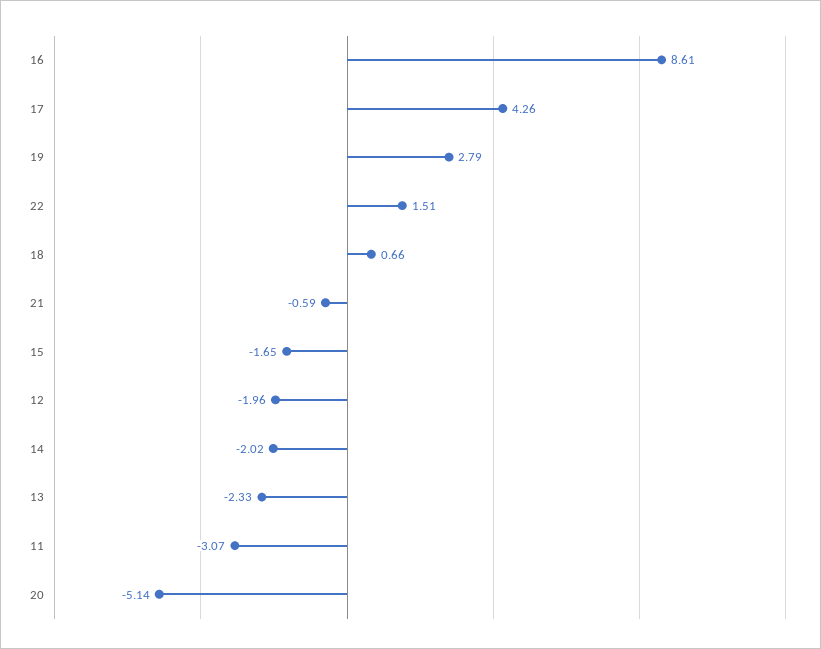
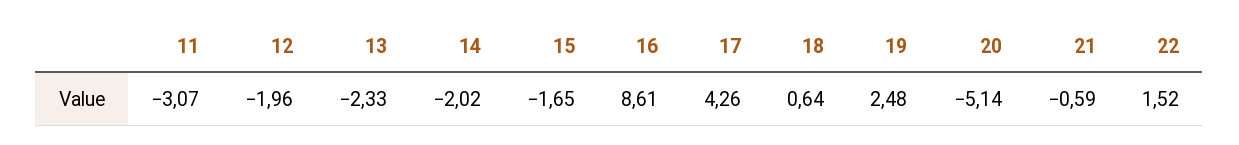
19: 2.79 -> 2.48
22: 1.51 -> 1.52
18: 0.66 -> 0.64

